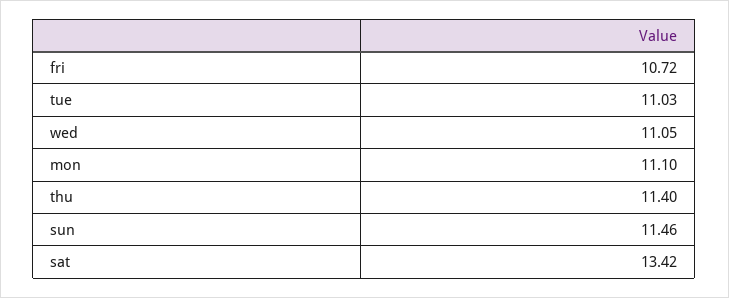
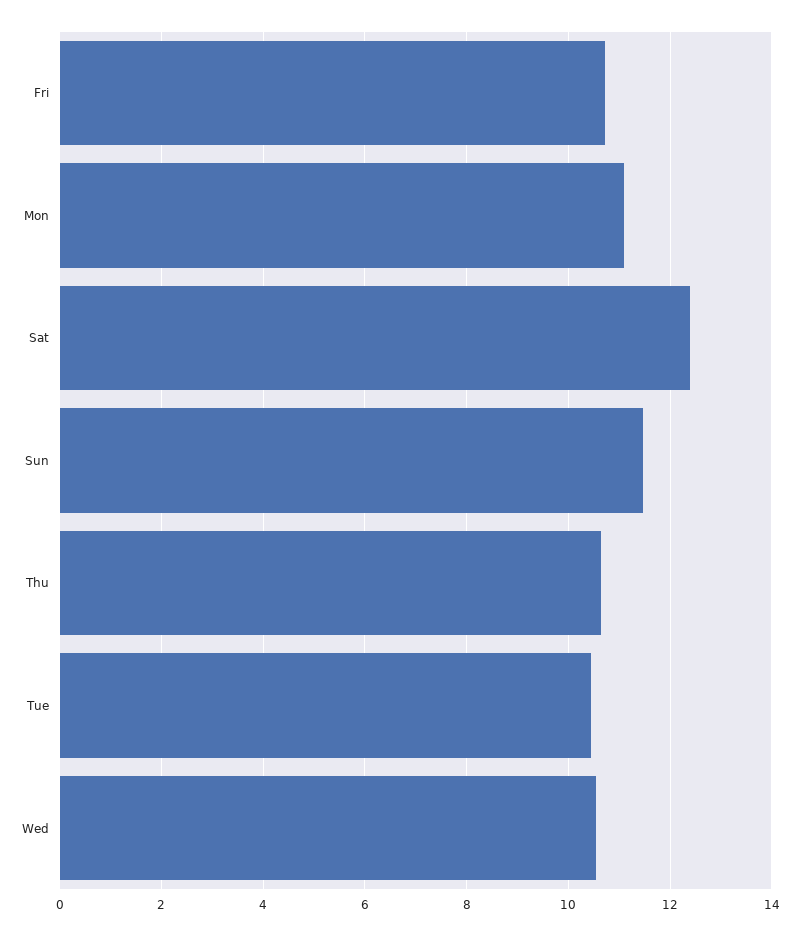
tue: 11.03 -> 10.4
wed: 11.05 -> 10.6
thu: 11.4 -> 10.6
sat: 13.42 -> 12.4

